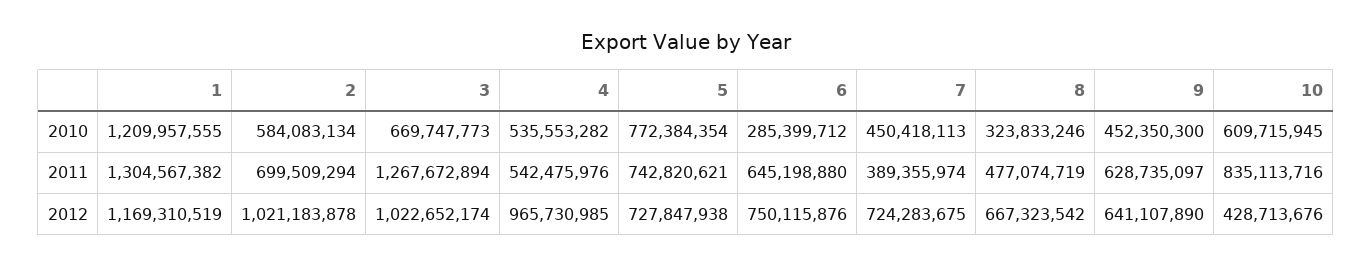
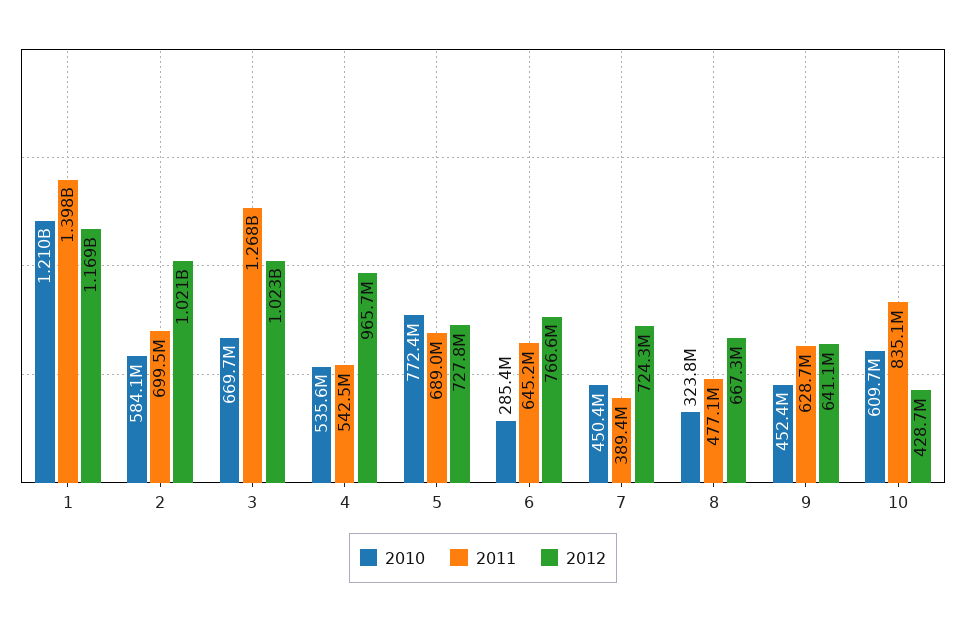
2011, 1: 1304567382 -> 1398000000
2011, 5: 742820621 -> 689000000
2012, 6: 750115876 -> 766600000

